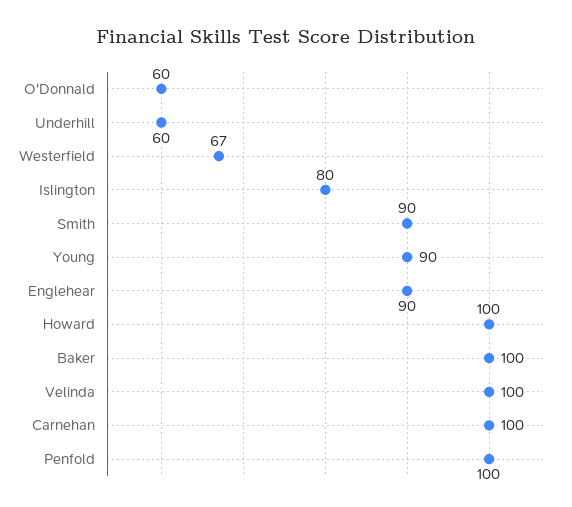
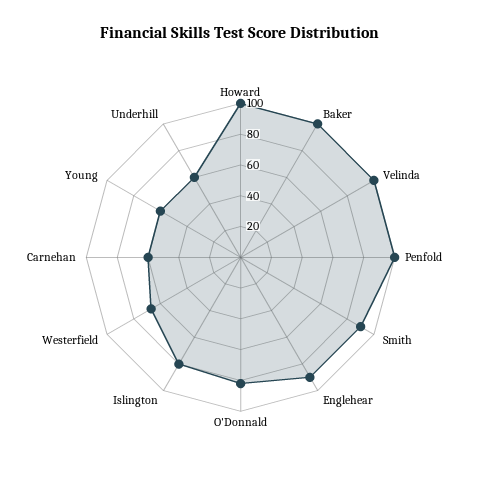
O'Donnald: 60 -> 80
Young: 90 -> 60
Carnehan: 100 -> 60

